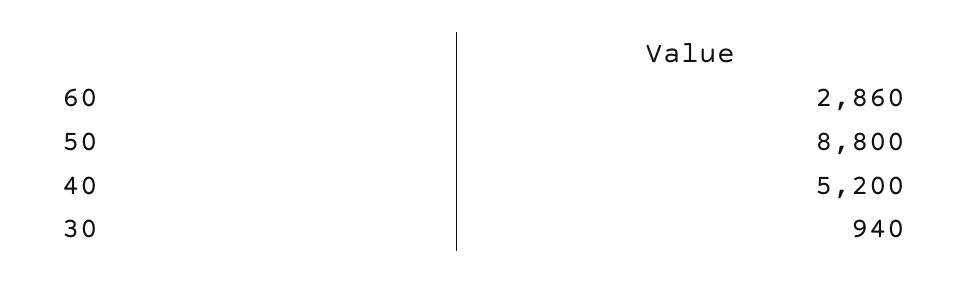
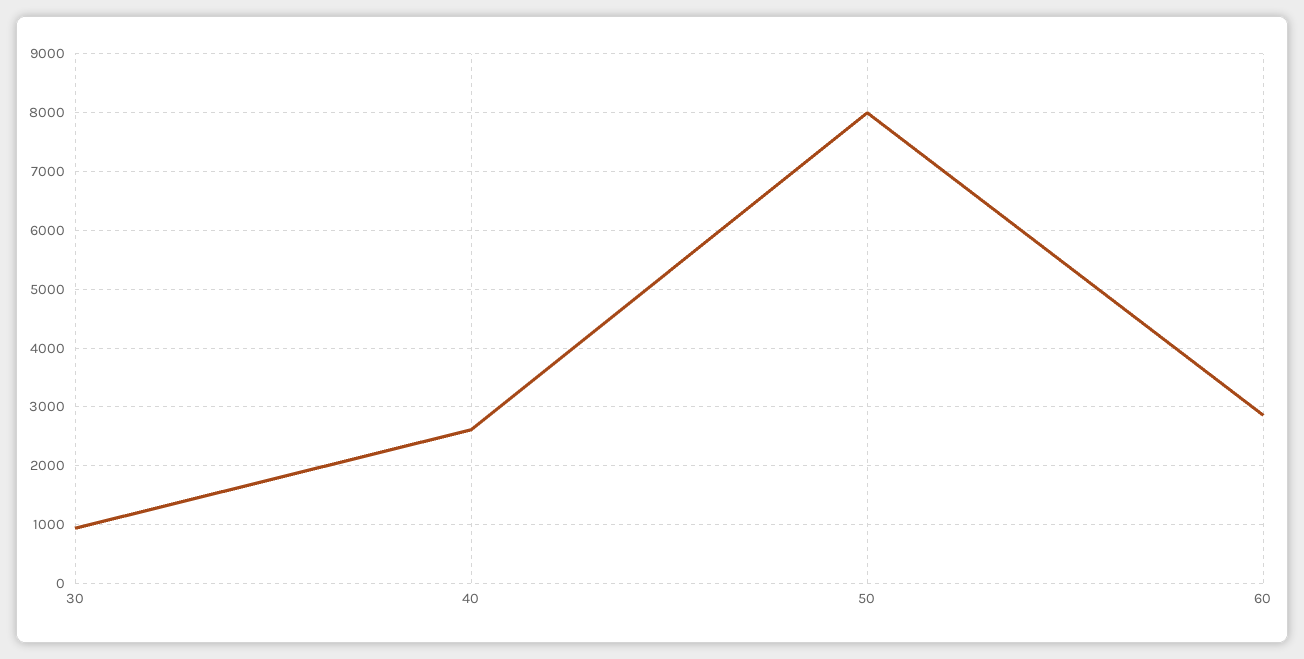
50: 8800 -> 8000
40: 5200 -> 2600

